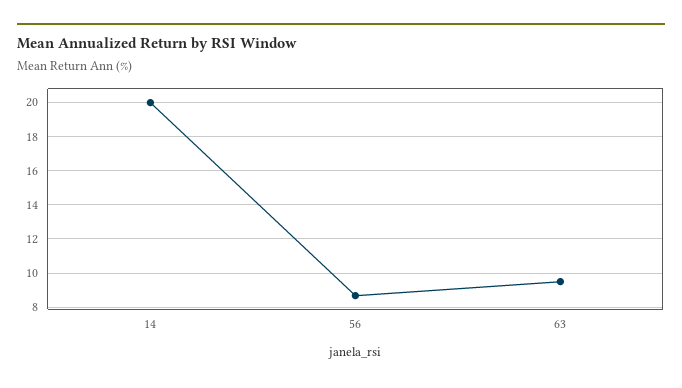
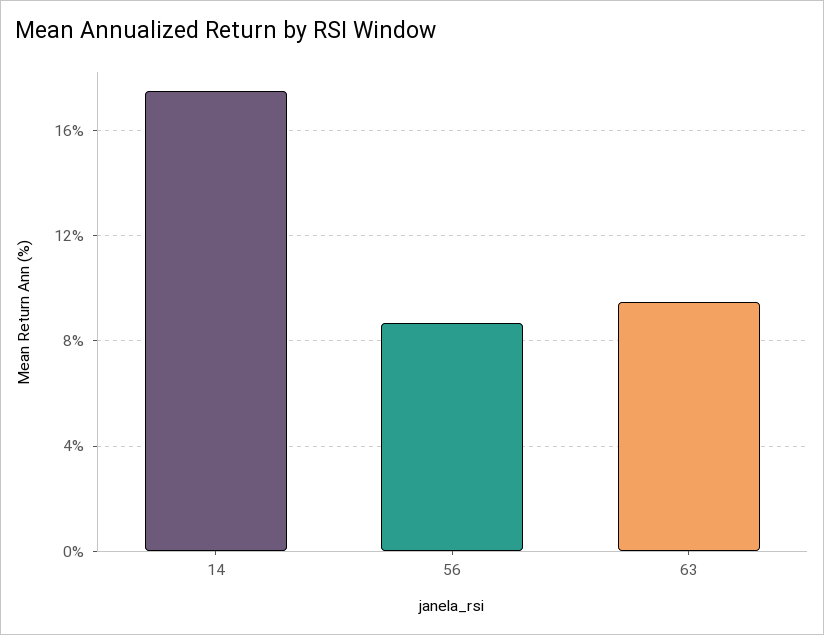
14: 20 -> 17.5

